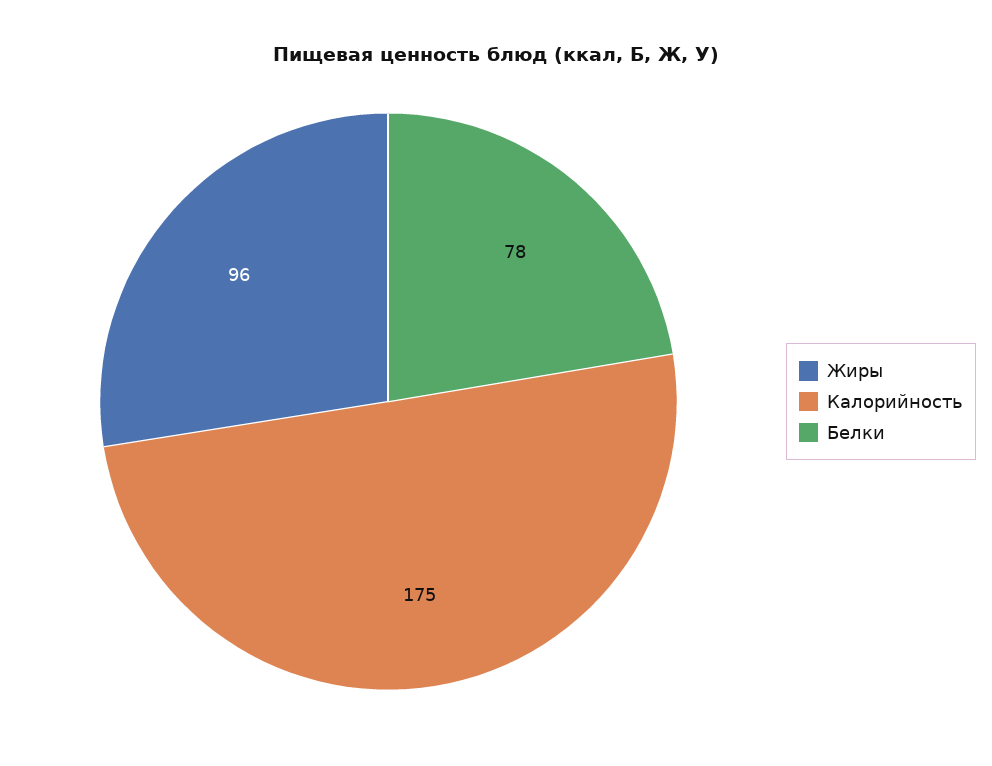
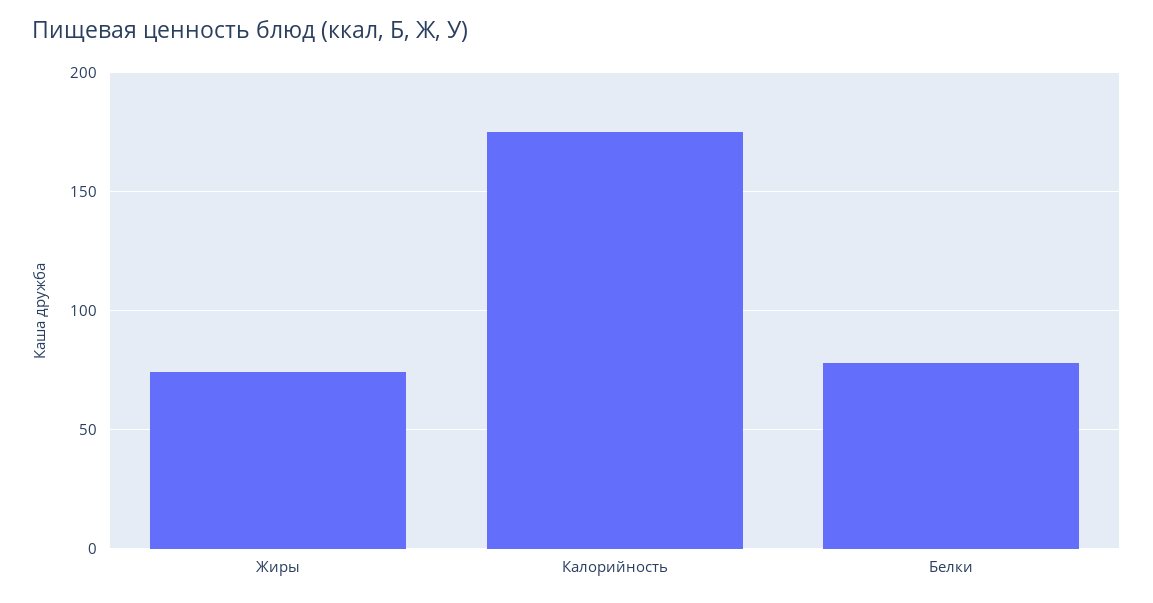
Жиры: 96 -> 75

